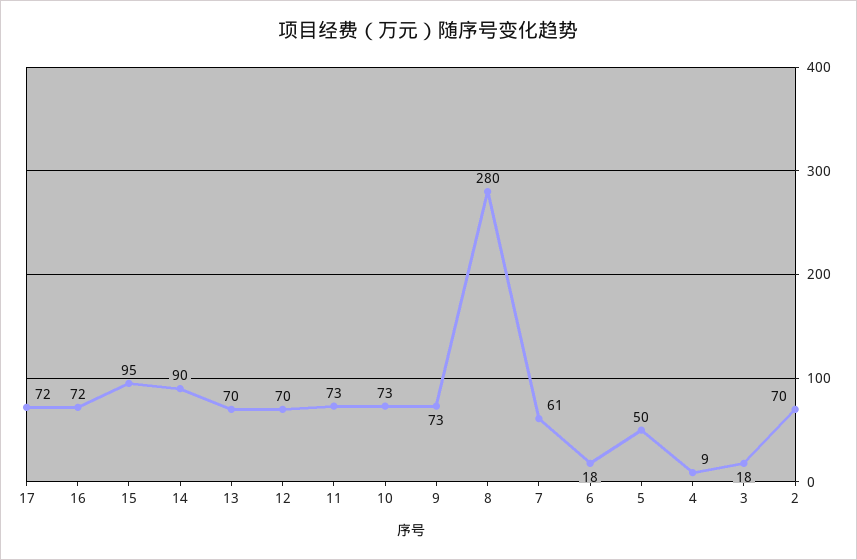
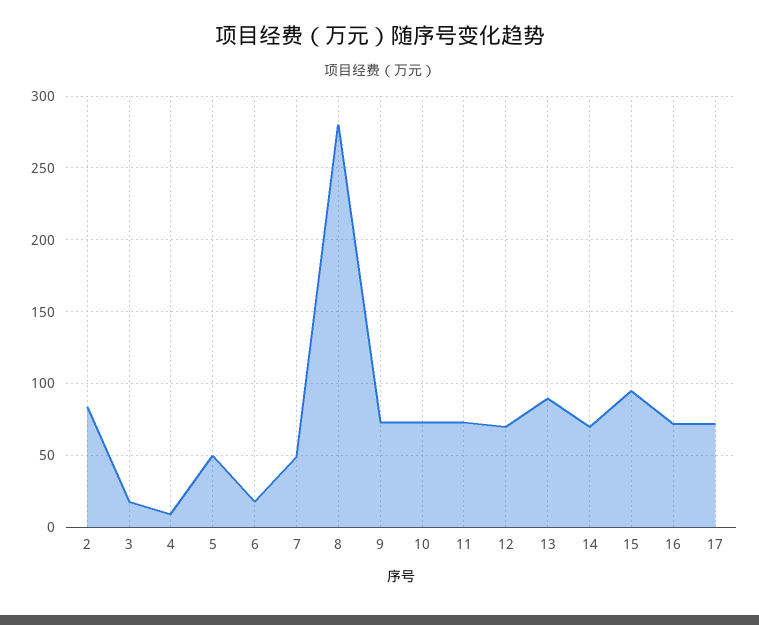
14: 90 -> 70
13: 70 -> 90
7: 61 -> 50
2: 70 -> 85

